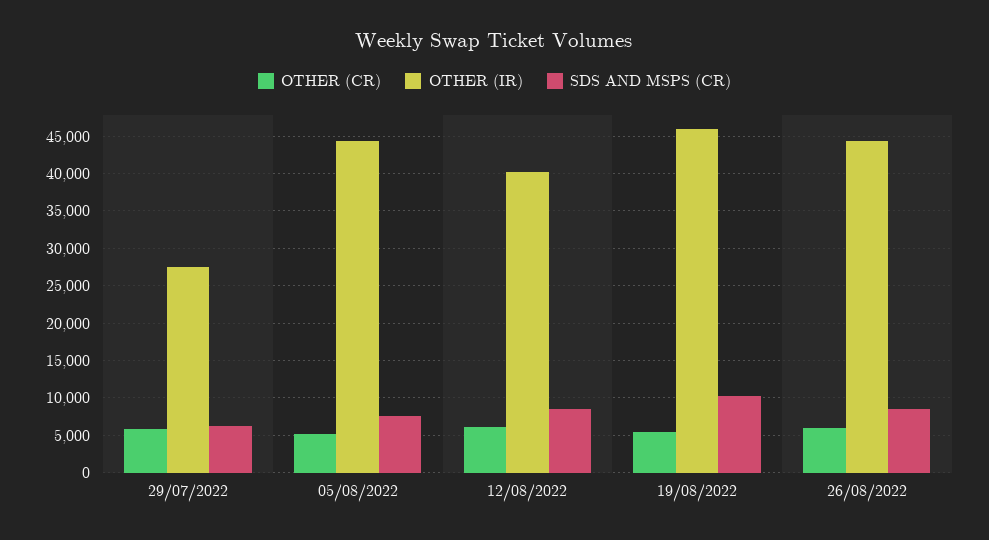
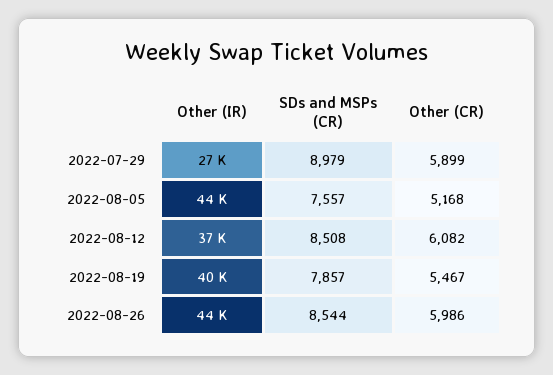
SDS AND MSPS (CR), 29/07/2022: 6000 -> 8979
OTHER (IR), 12/08/2022: 40000 -> 37000
OTHER (IR), 19/08/2022: 46000 -> 40000
SDS AND MSPS (CR), 19/08/2022: 10000 -> 7857

